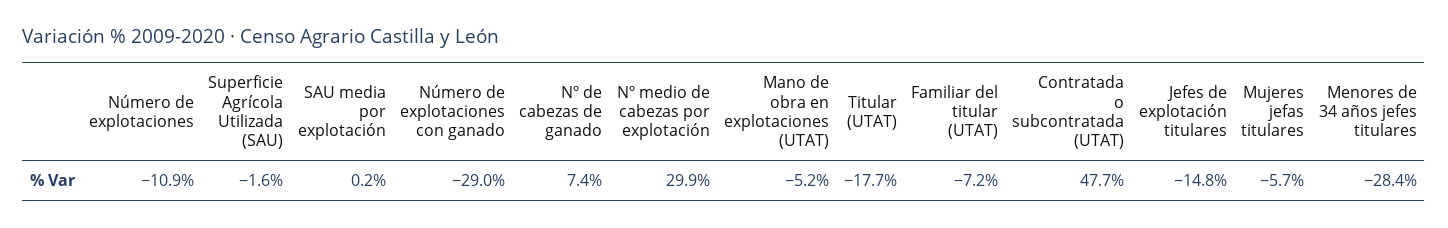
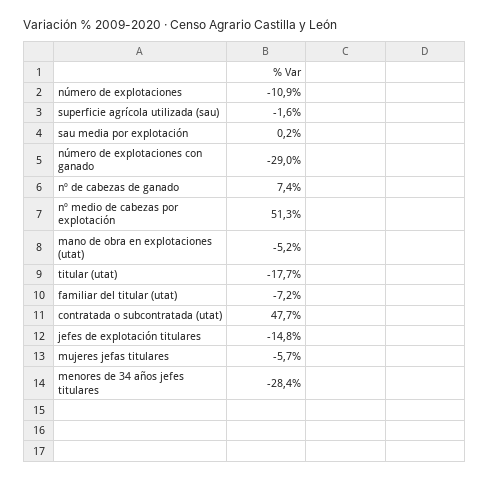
Nº medio de cabezas por explotación: 29.9 -> 51.3

